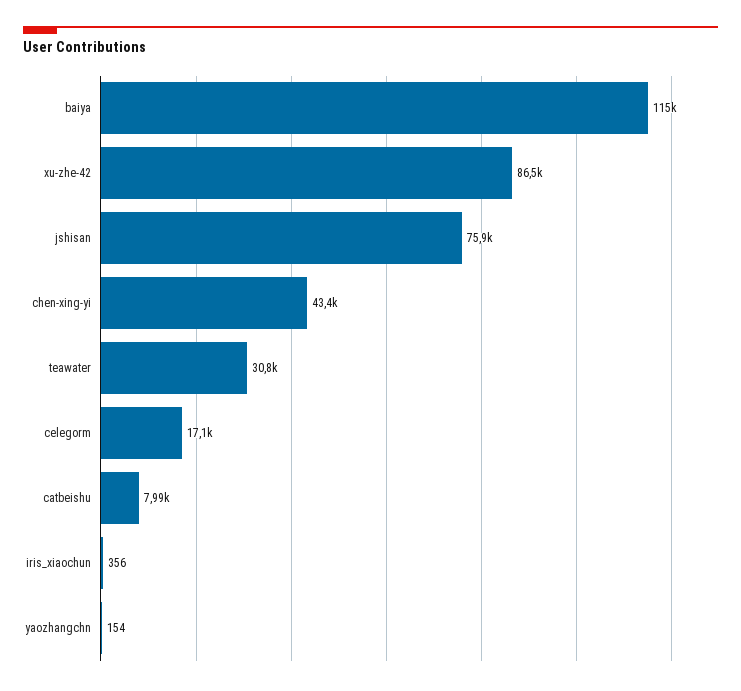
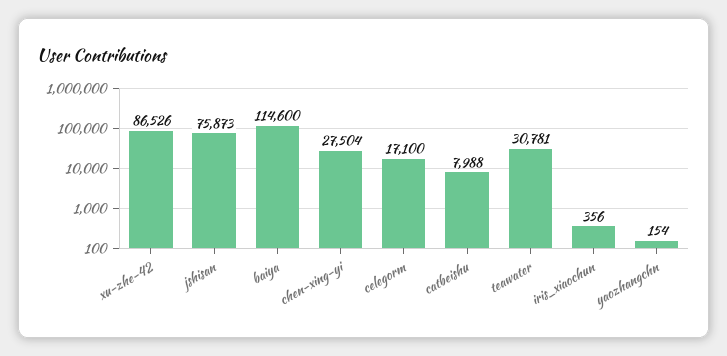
chen-xing-yi: 43400 -> 27504

